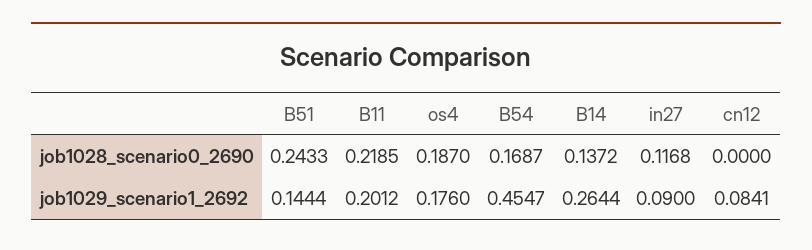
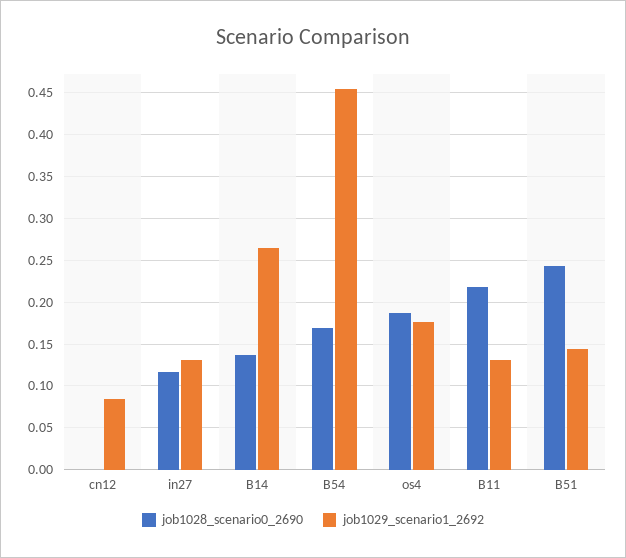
job1029_scenario1_2692, B11: 0.2012 -> 0.13
job1029_scenario1_2692, in27: 0.09 -> 0.13

